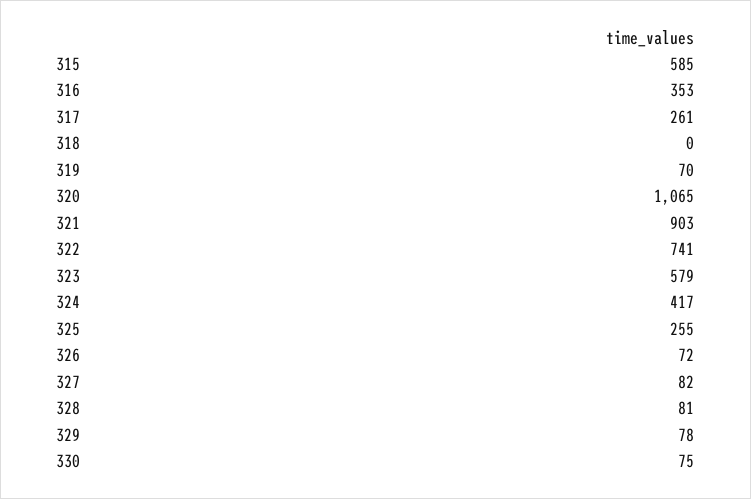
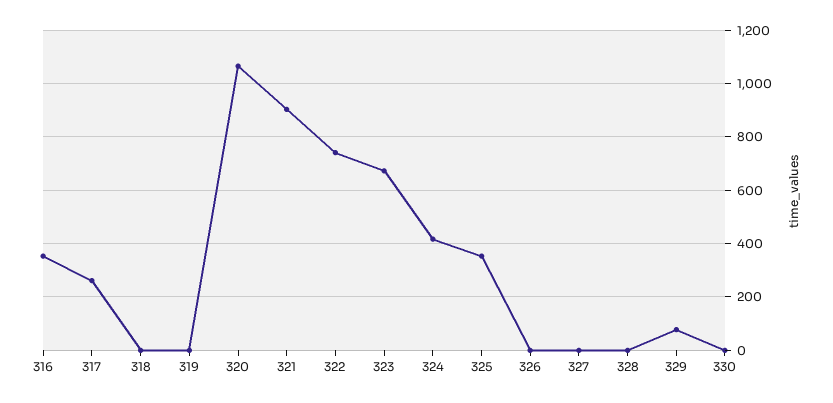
315: 585 -> none
319: 70 -> 0
323: 579 -> 675
325: 255 -> 350
326: 72 -> 0
327: 82 -> 0
328: 81 -> 0
330: 75 -> 0

